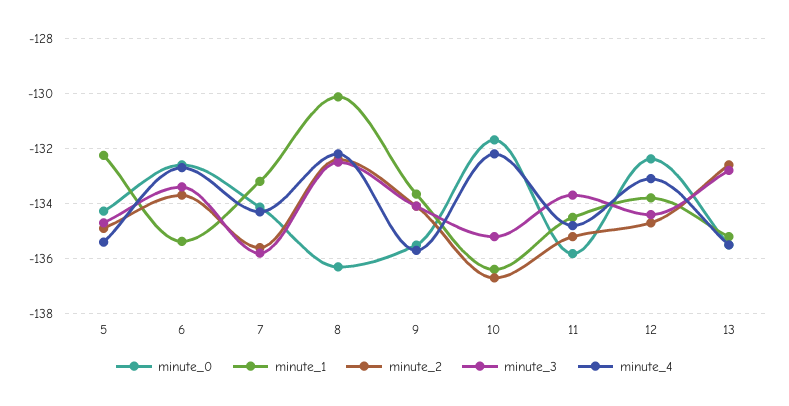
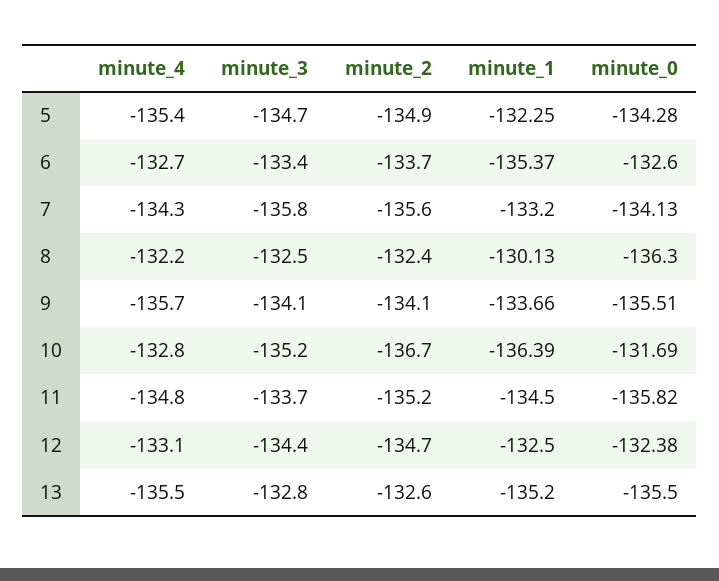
minute_4, 10: -132.25 -> -132.8
minute_1, 12: -133.75 -> -132.5

